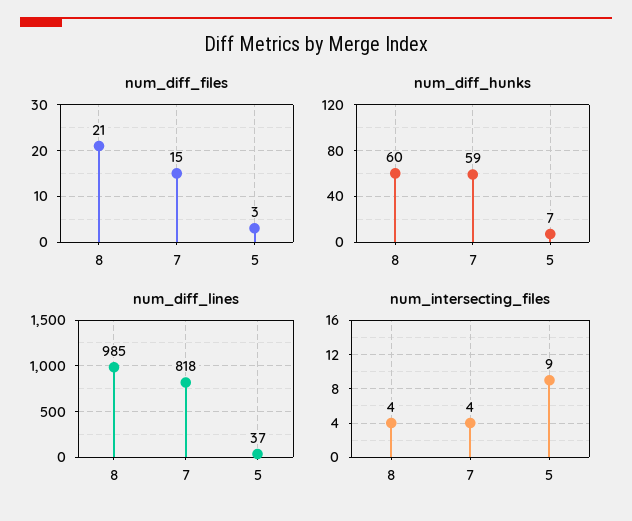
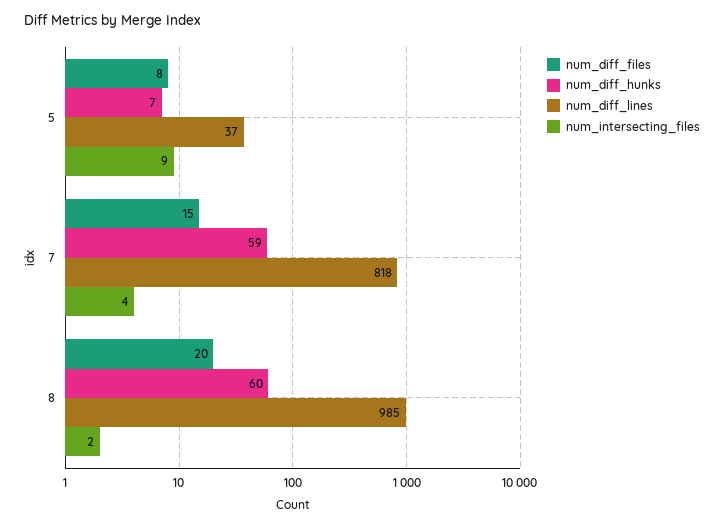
num_diff_files, 8: 21 -> 20
num_diff_files, 5: 3 -> 8
num_intersecting_files, 8: 4 -> 2

